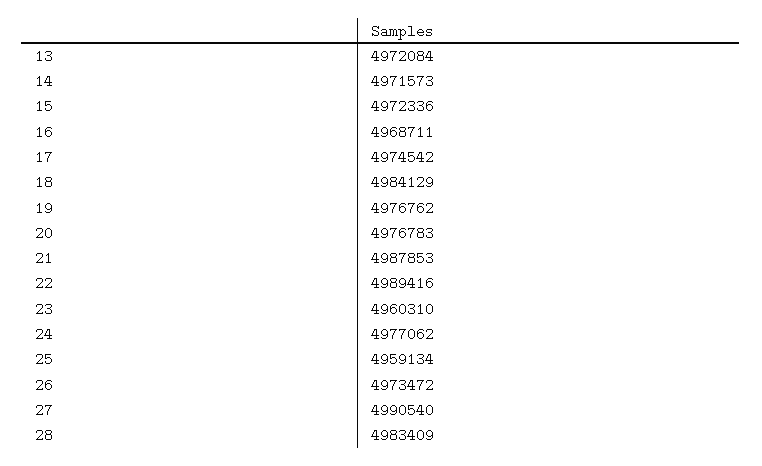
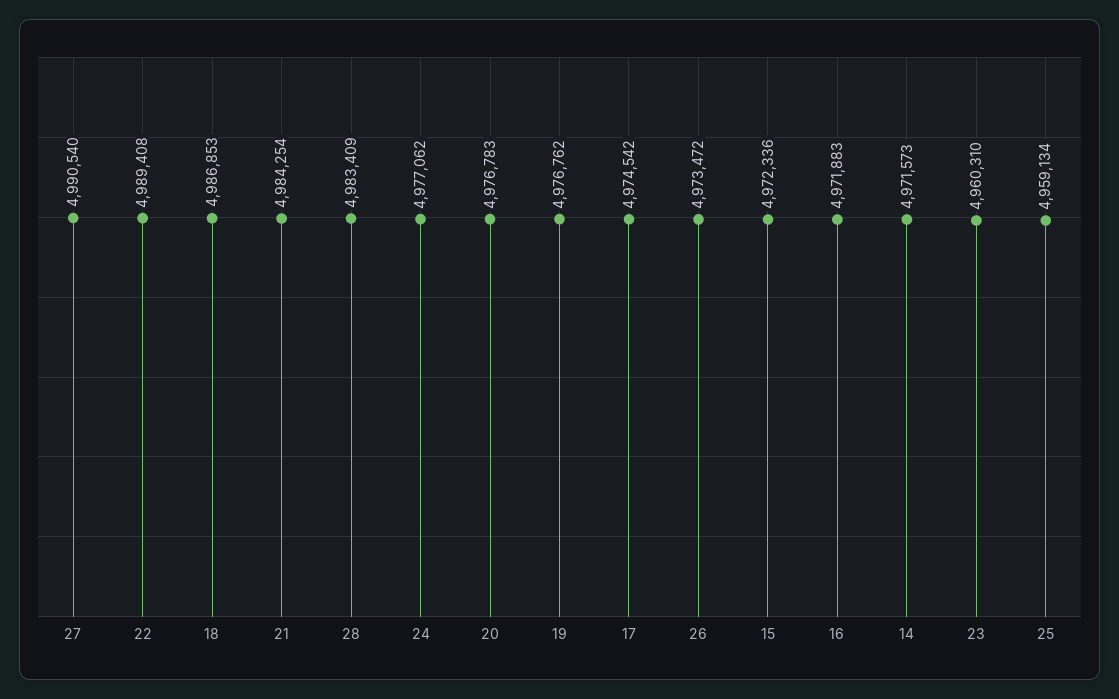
13: 4972084 -> none
16: 4968711 -> 4971883
18: 4984129 -> 4986853
21: 4987853 -> 4984254
22: 4989416 -> 4989408

